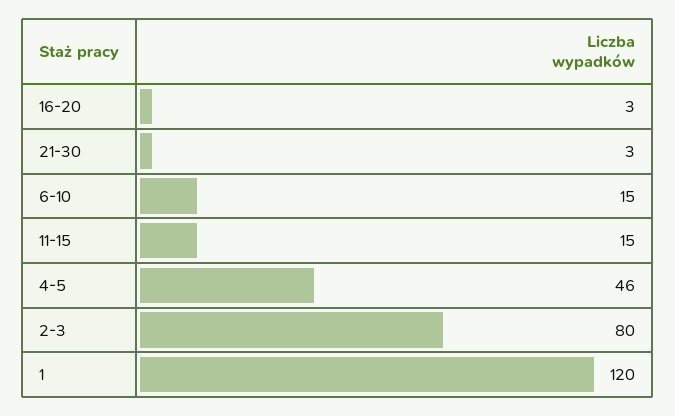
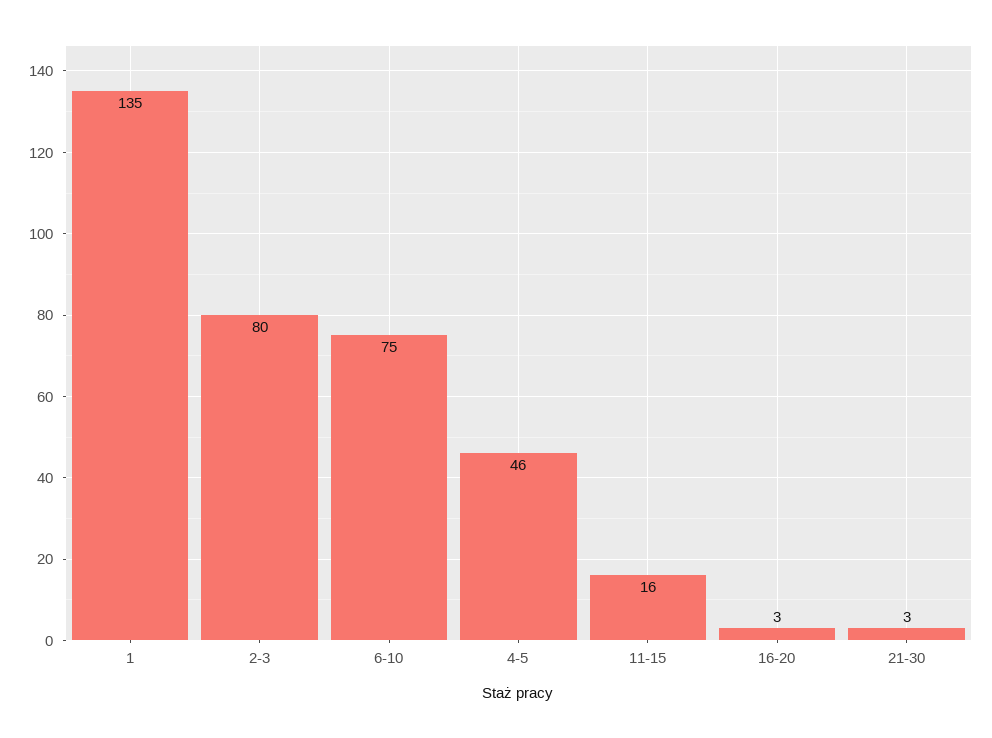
6-10: 15 -> 75
11-15: 15 -> 16
1: 120 -> 135

